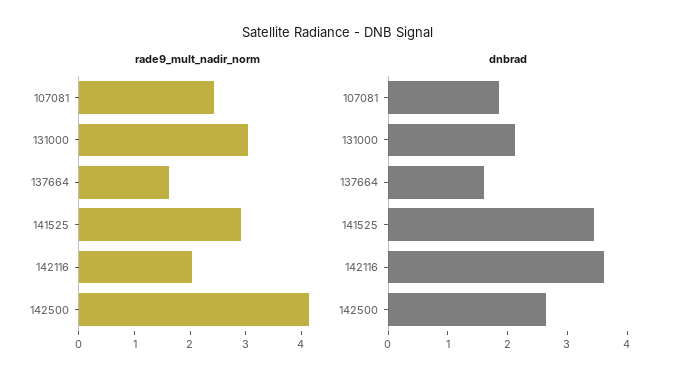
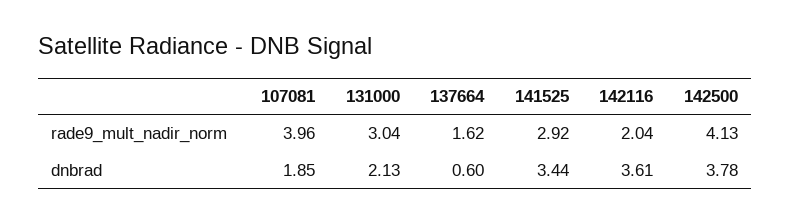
rade9_mult_nadir_norm, 107081: 2.4 -> 3.96
dnbrad, 137664: 1.6 -> 0.6
dnbrad, 142500: 2.6 -> 3.78

